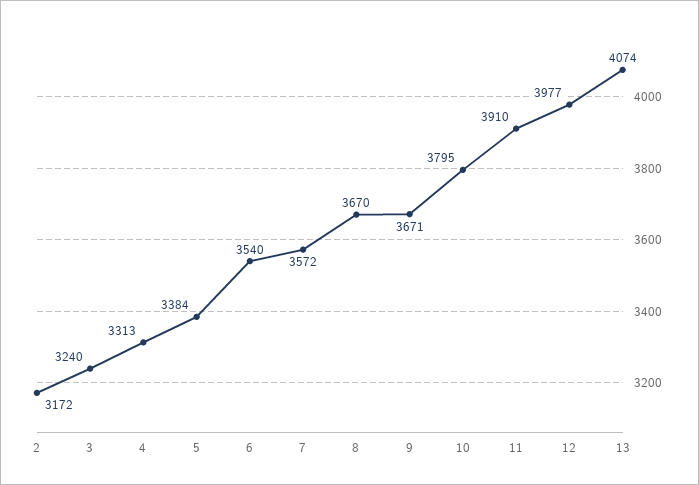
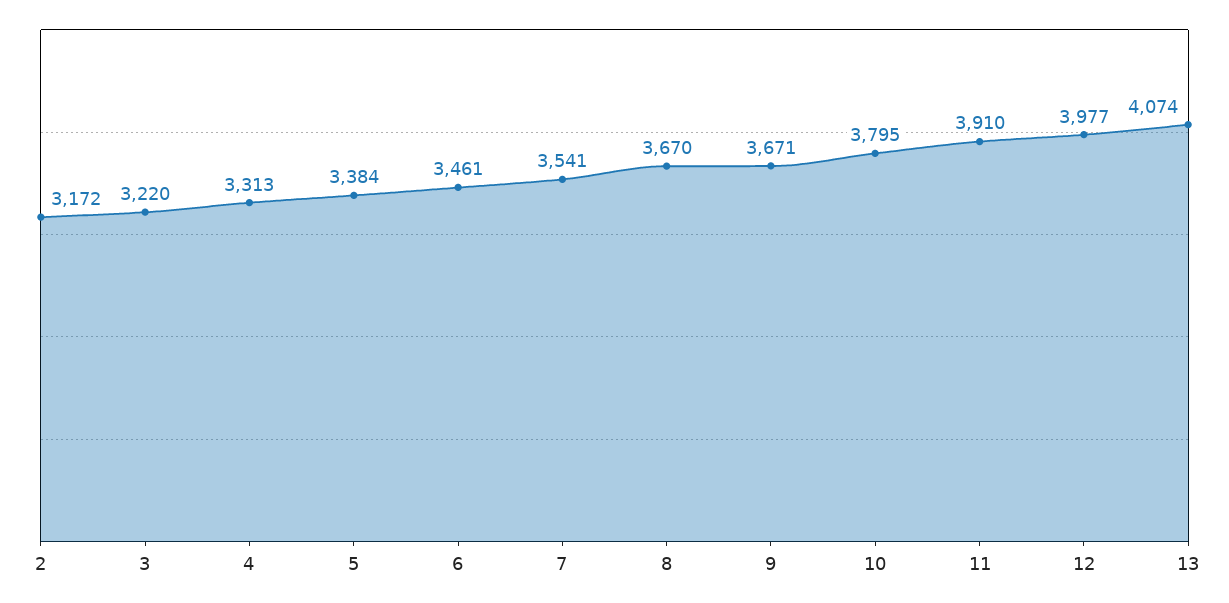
3: 3240 -> 3220
6: 3540 -> 3461
7: 3572 -> 3541

